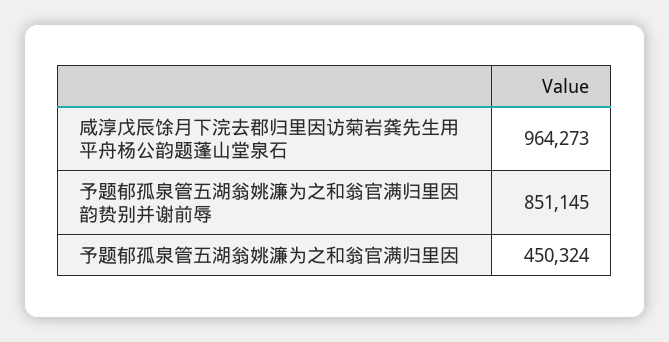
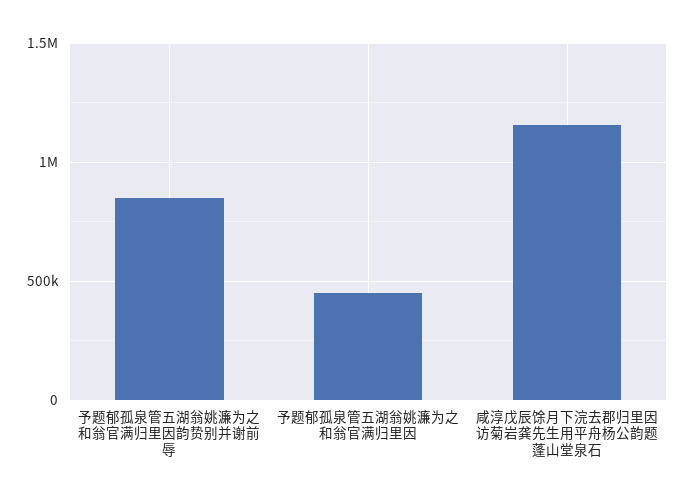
咸淳戊辰馀月下浣去郡归里因访菊岩龚先生用平舟杨公韵题蓬山堂泉石: 964273 -> 1150000

